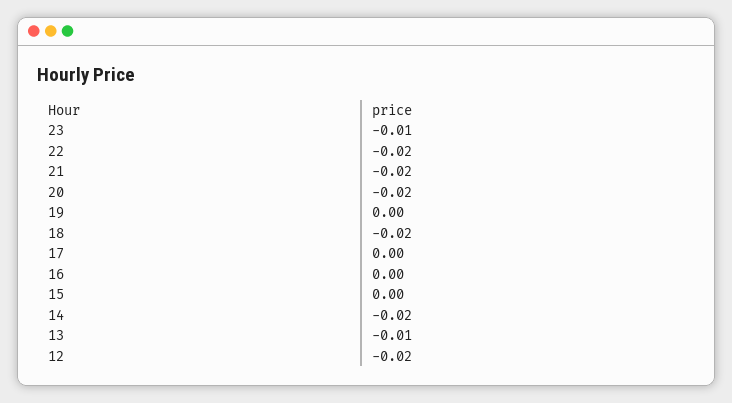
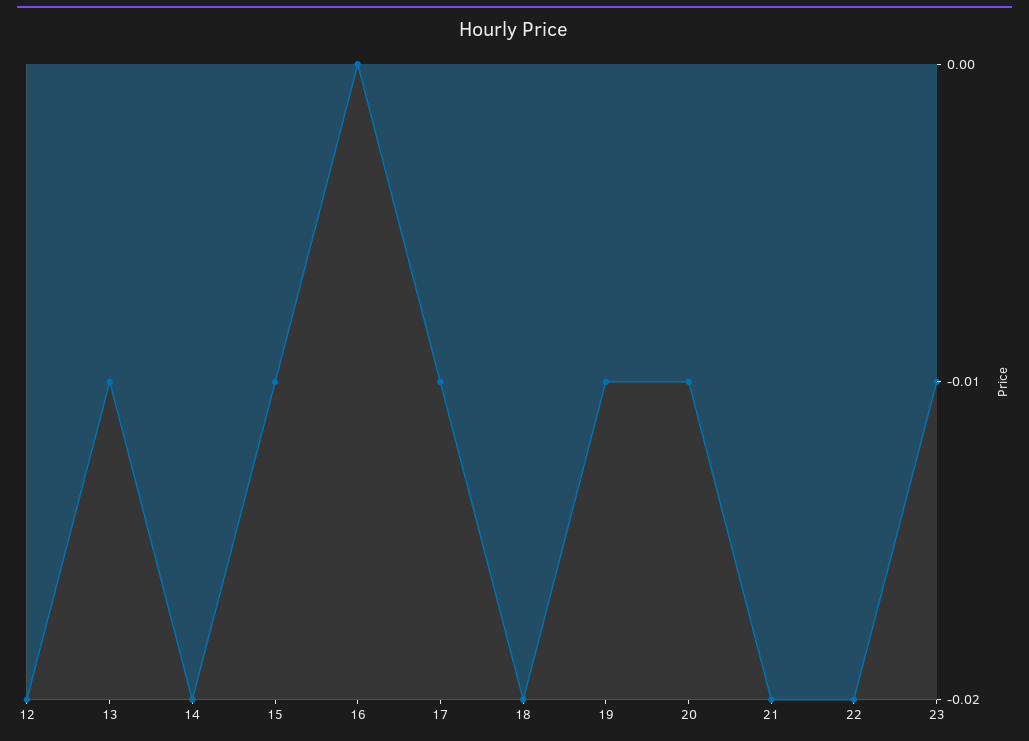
20: -0.02 -> -0.01
19: 0 -> -0.01
17: 0 -> -0.01
15: 0 -> -0.01

